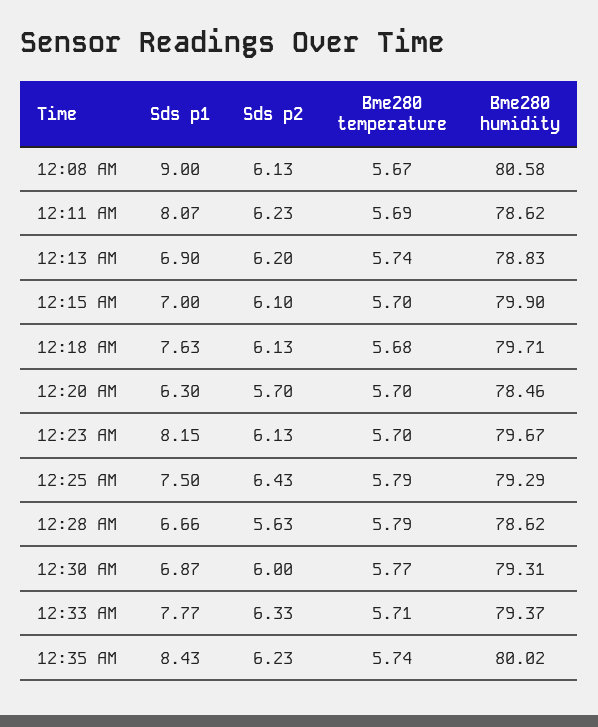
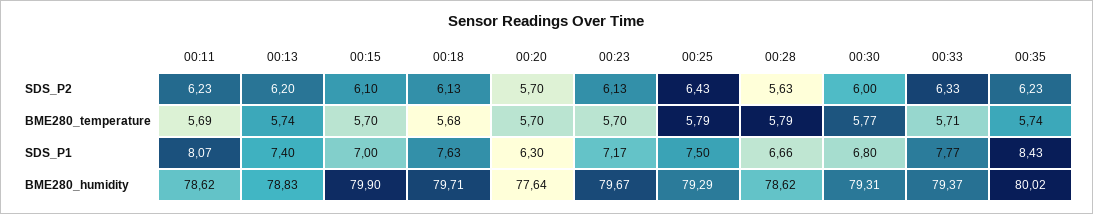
Sds p1, 12:08 AM: 9 -> none
Sds p2, 12:08 AM: 6.13 -> none
Bme280 temperature, 12:08 AM: 5.67 -> none
Bme280 humidity, 12:08 AM: 80.58 -> none
Sds p1, 12:13 AM: 6.9 -> 7.4
Bme280 humidity, 12:20 AM: 78.46 -> 77.64
Sds p1, 12:23 AM: 8.15 -> 7.17
Sds p1, 12:30 AM: 6.87 -> 6.8

